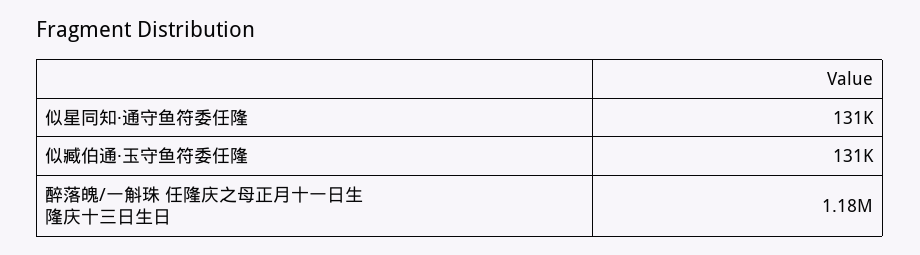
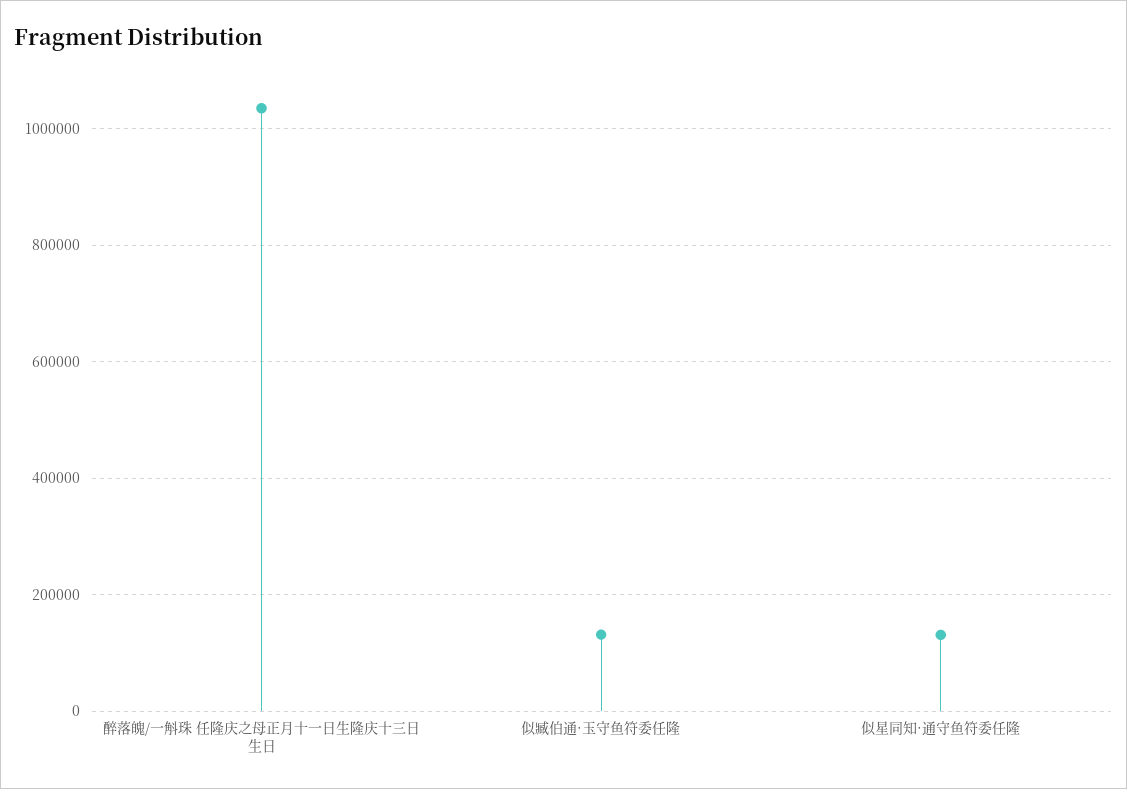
醉落魄/一斛珠 任隆庆之母正月十一日生隆庆十三日生日: 1180000 -> 1040000

